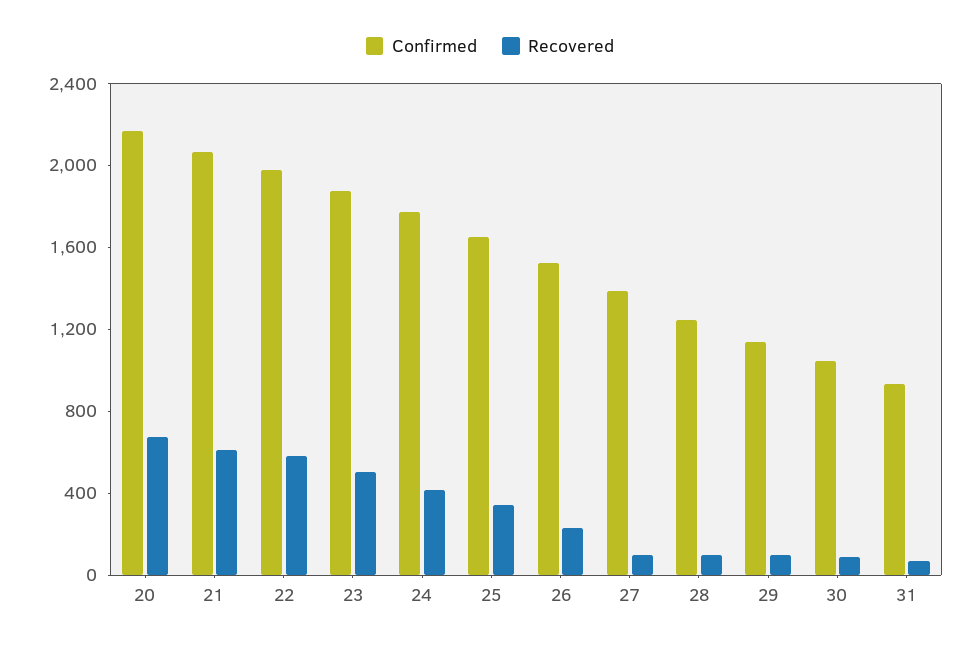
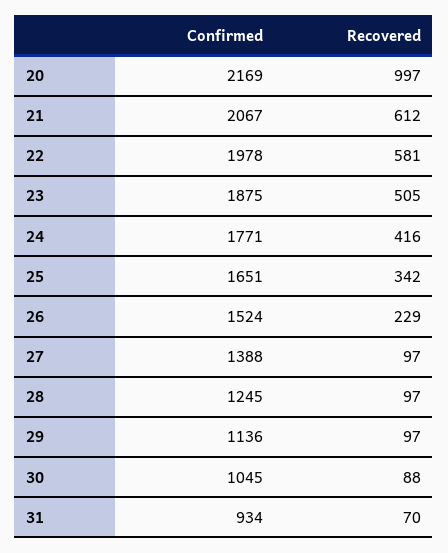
Recovered, 20: 700 -> 997

